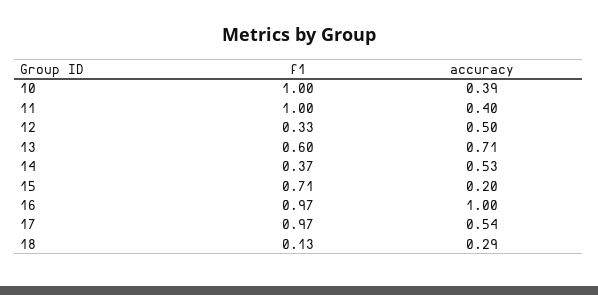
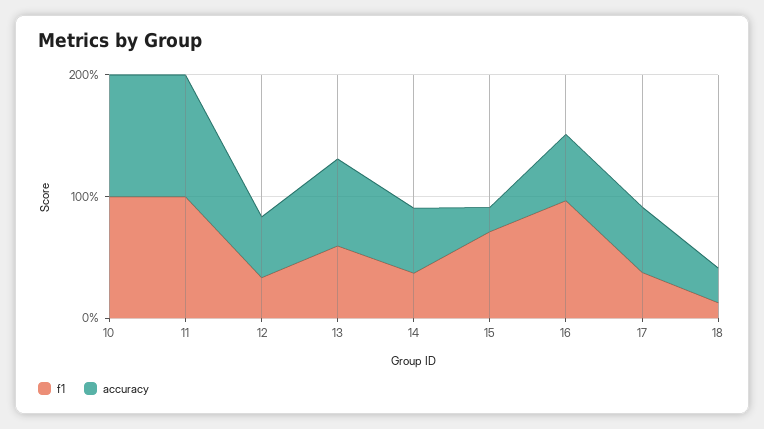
accuracy, 10: 0.39 -> 1
accuracy, 11: 0.4 -> 1
accuracy, 16: 1 -> 0.6
f1, 17: 0.97 -> 0.4

